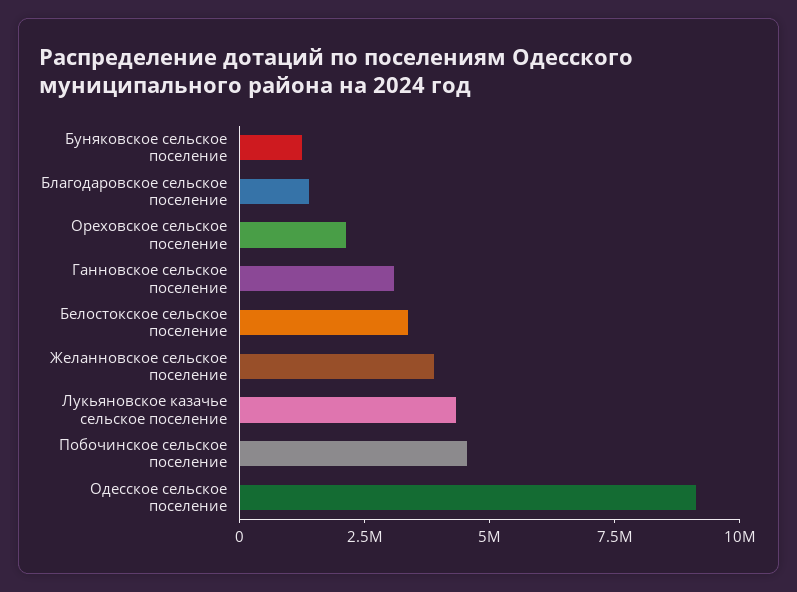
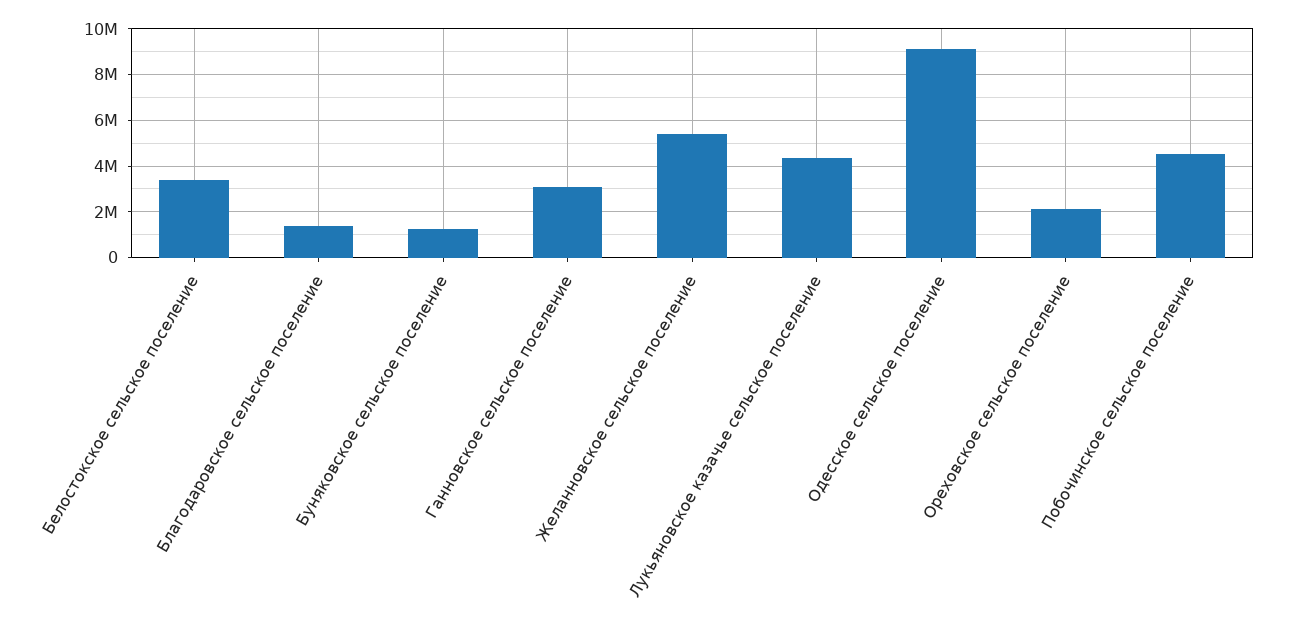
Желанновское сельское поселение: 4000000 -> 5500000

